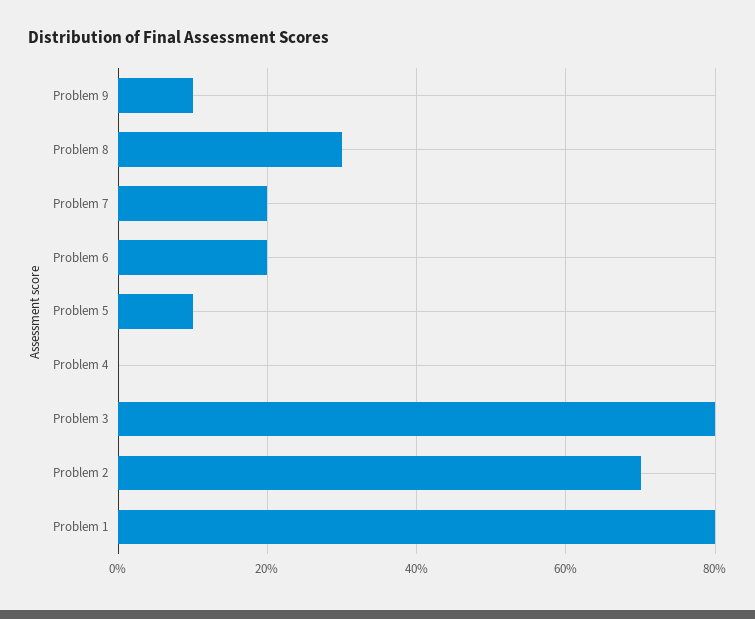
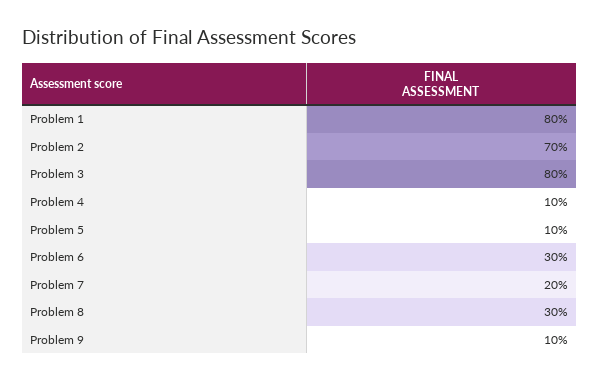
Problem 6: 20 -> 30
Problem 4: 0 -> 10

